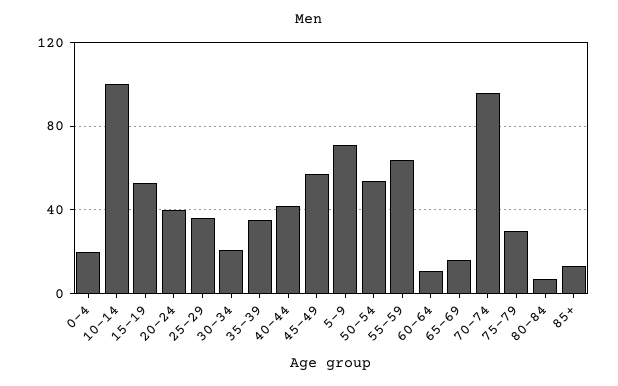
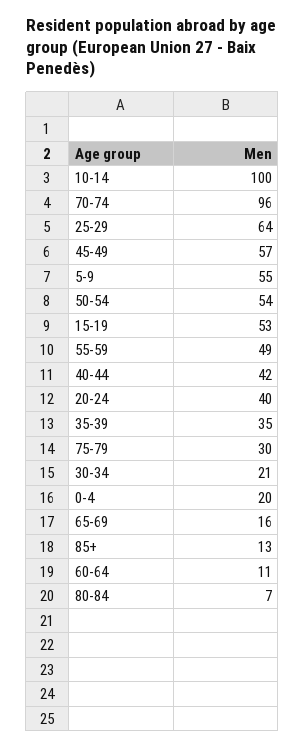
25-29: 35 -> 64
5-9: 70 -> 55
55-59: 65 -> 49

